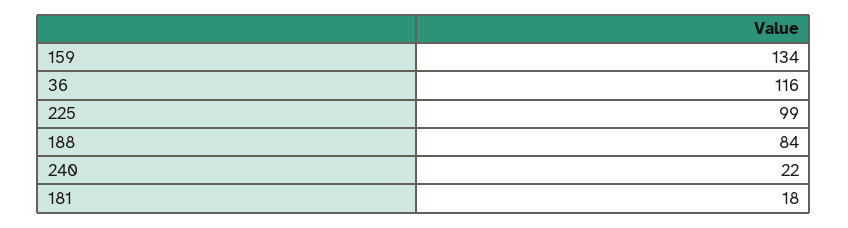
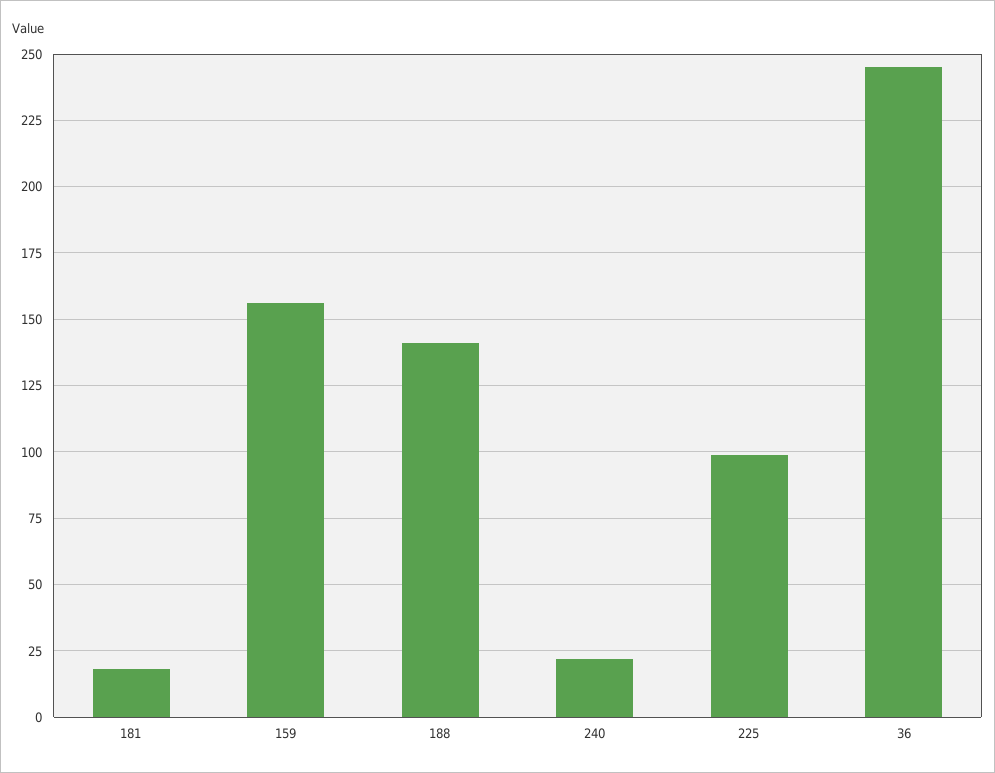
159: 134 -> 155
36: 116 -> 245
188: 84 -> 140

